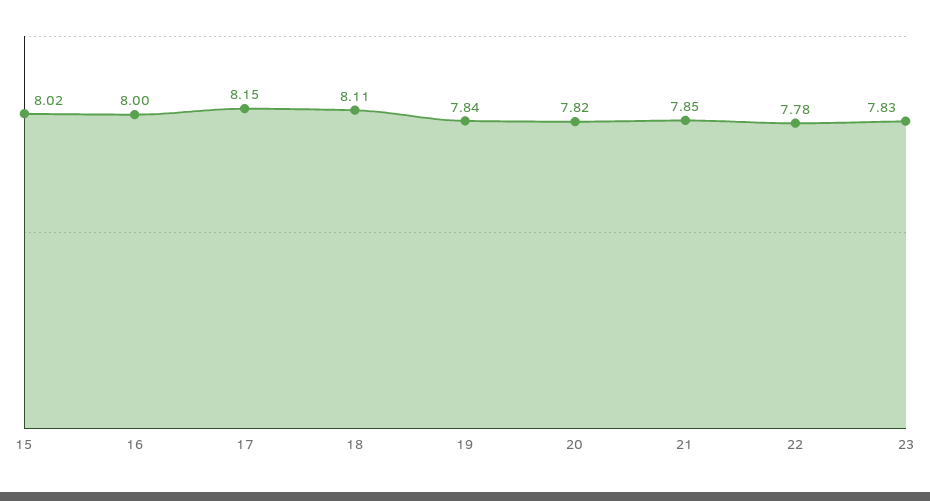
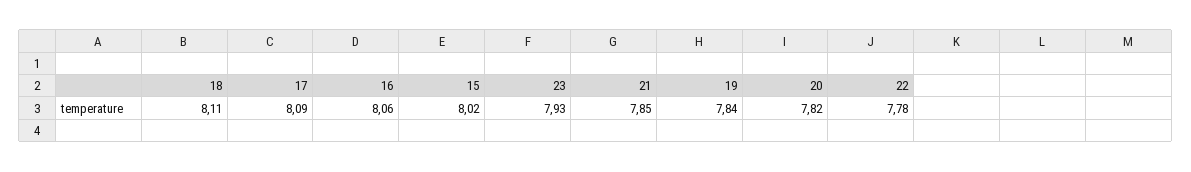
16: 8 -> 8.06
17: 8.15 -> 8.09
23: 7.83 -> 7.93

